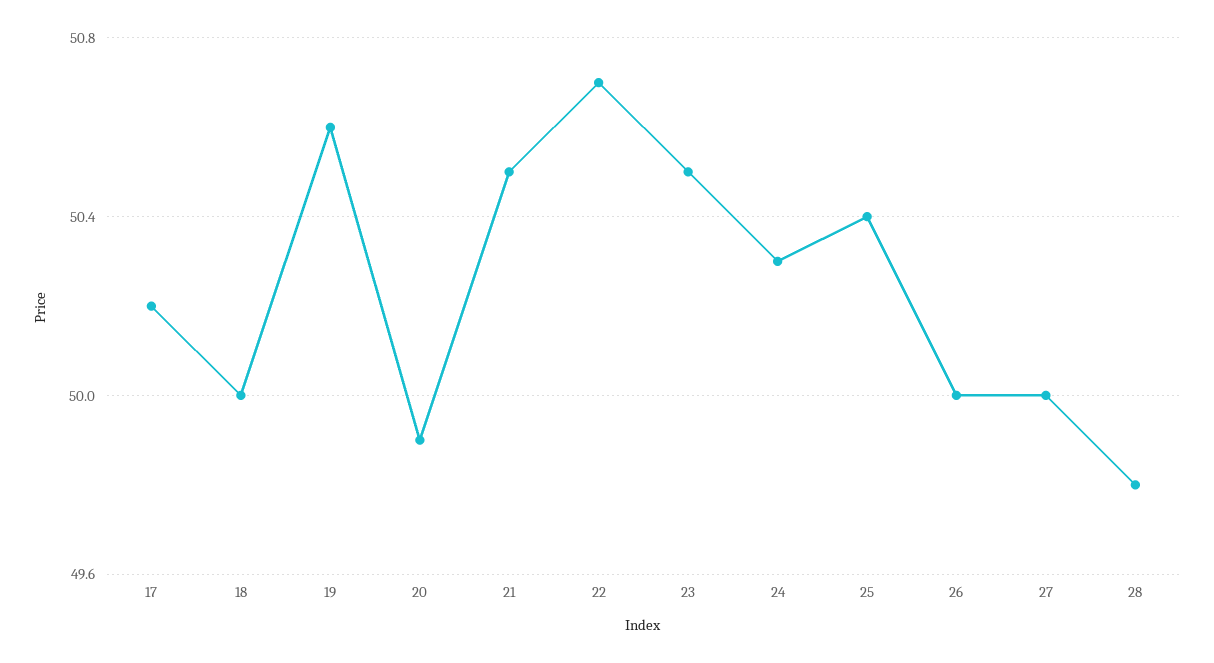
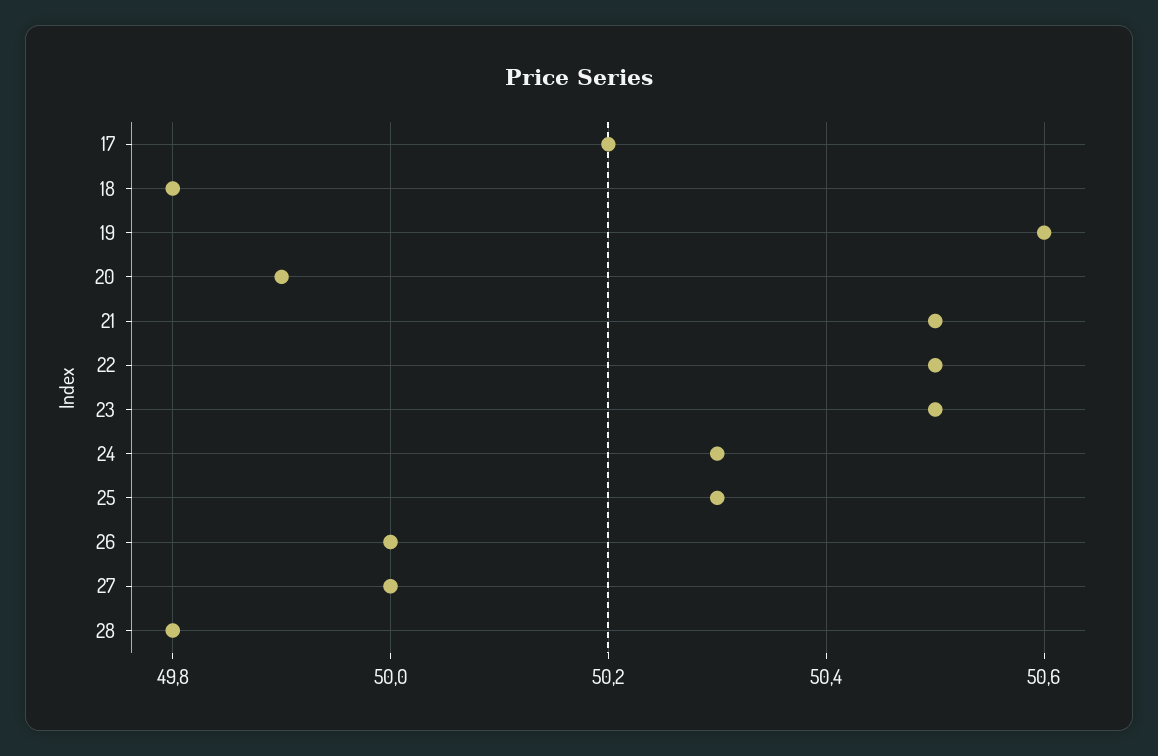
18: 50 -> 49.8
22: 50.7 -> 50.5
25: 50.4 -> 50.3

